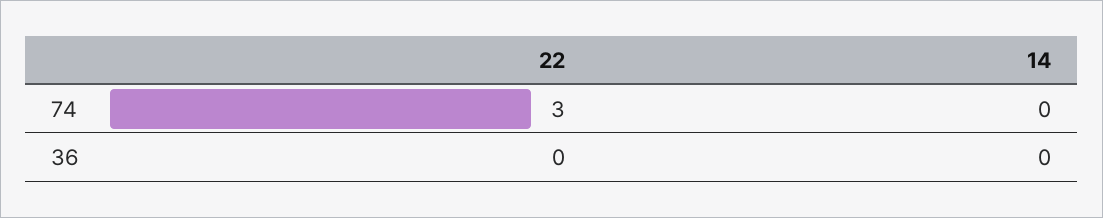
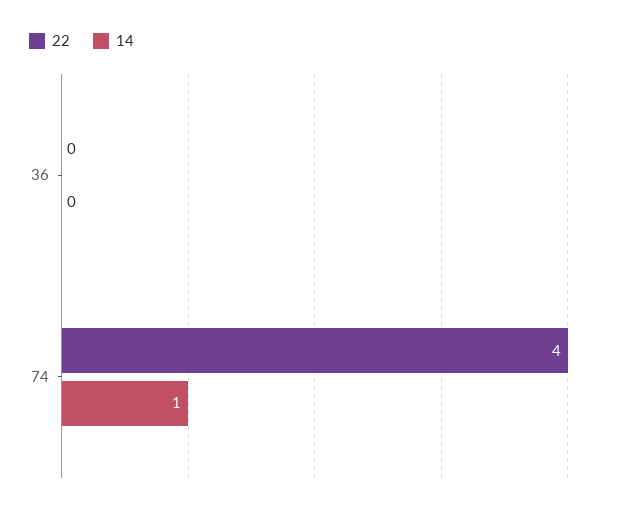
22, 74: 3 -> 4
14, 74: 0 -> 1

